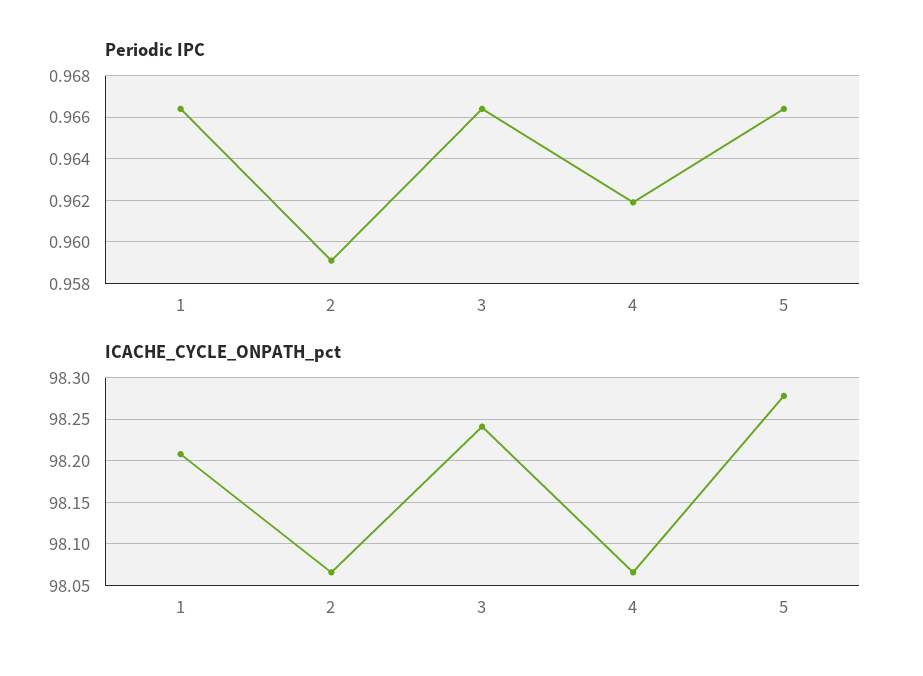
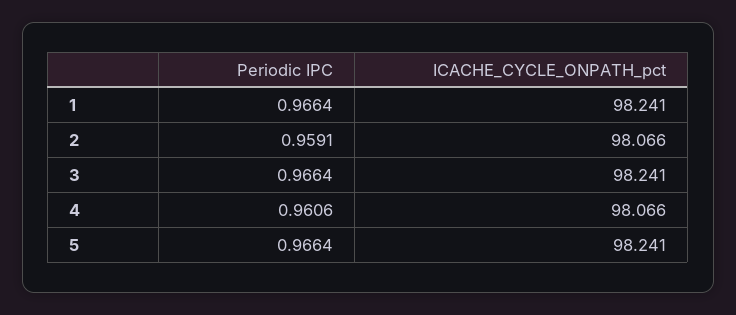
Periodic IPC, 4: 0.962 -> 0.9606
ICACHE_CYCLE_ONPATH_pct, 1: 98.21 -> 98.241
ICACHE_CYCLE_ONPATH_pct, 5: 98.28 -> 98.241

